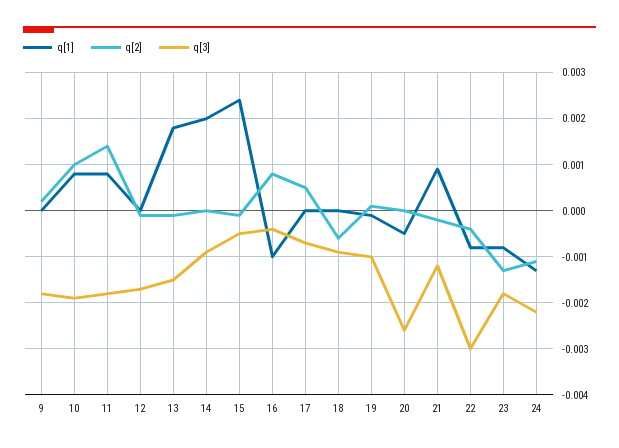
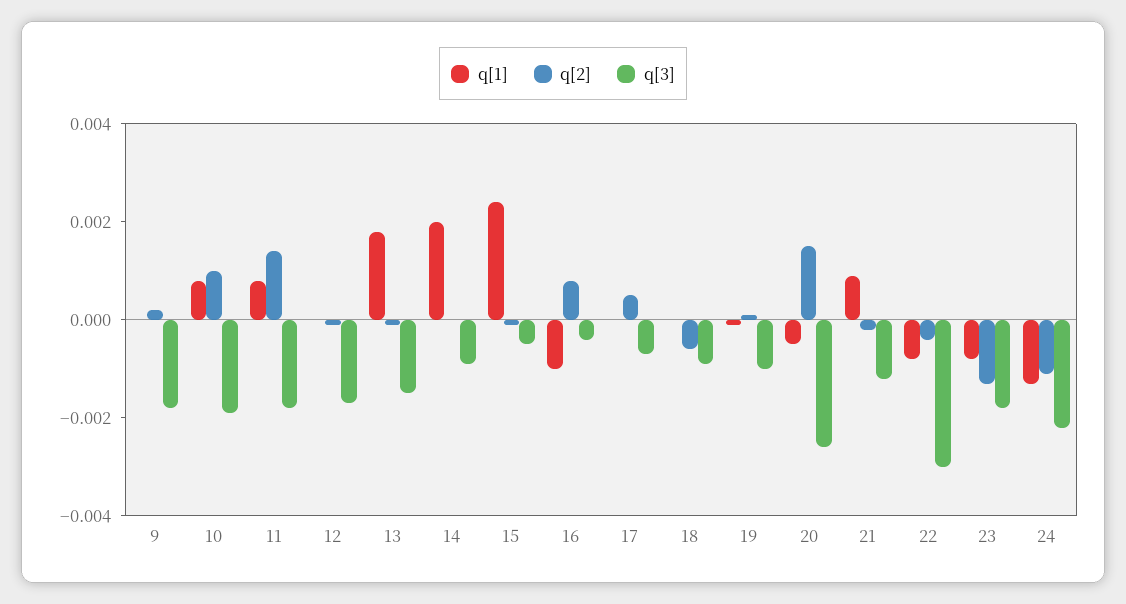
q[2], 20: 0 -> 0.0015

